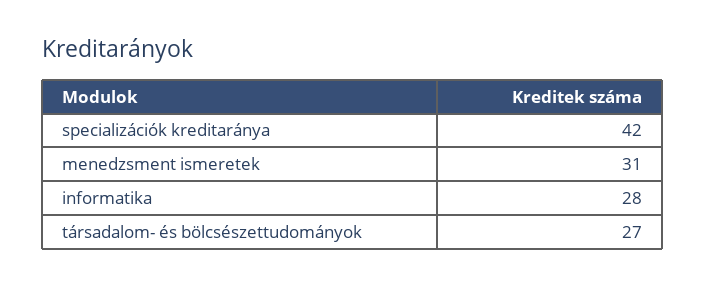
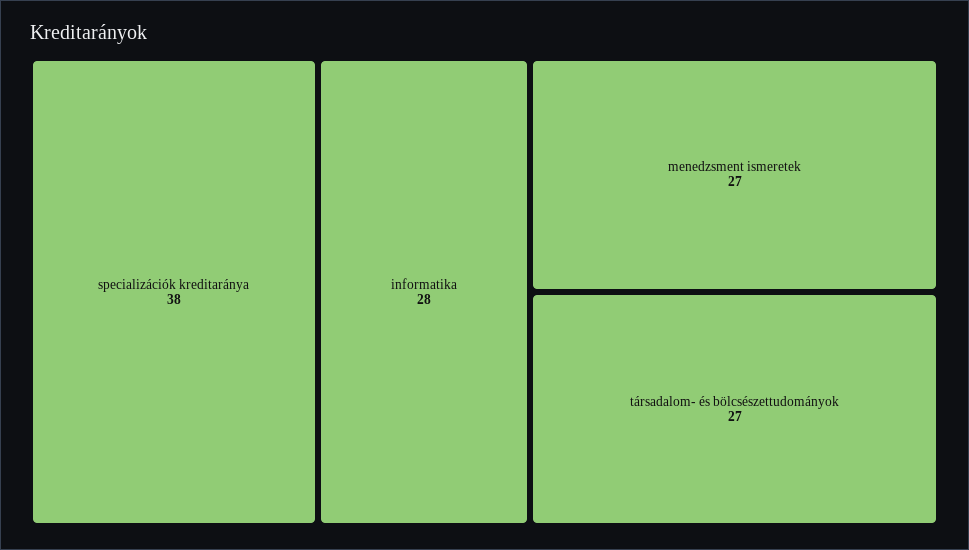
specializációk kreditaránya: 42 -> 38
menedzsment ismeretek: 31 -> 27

